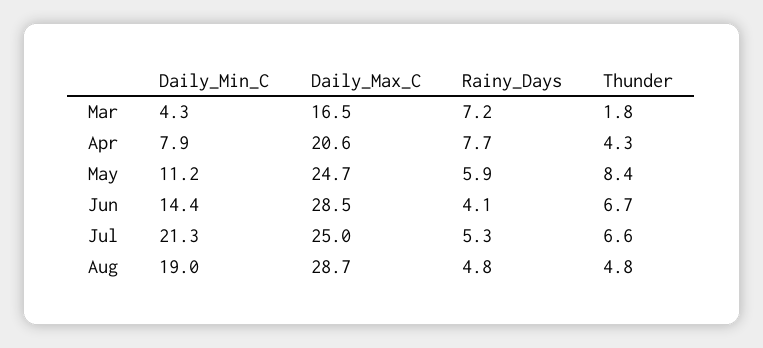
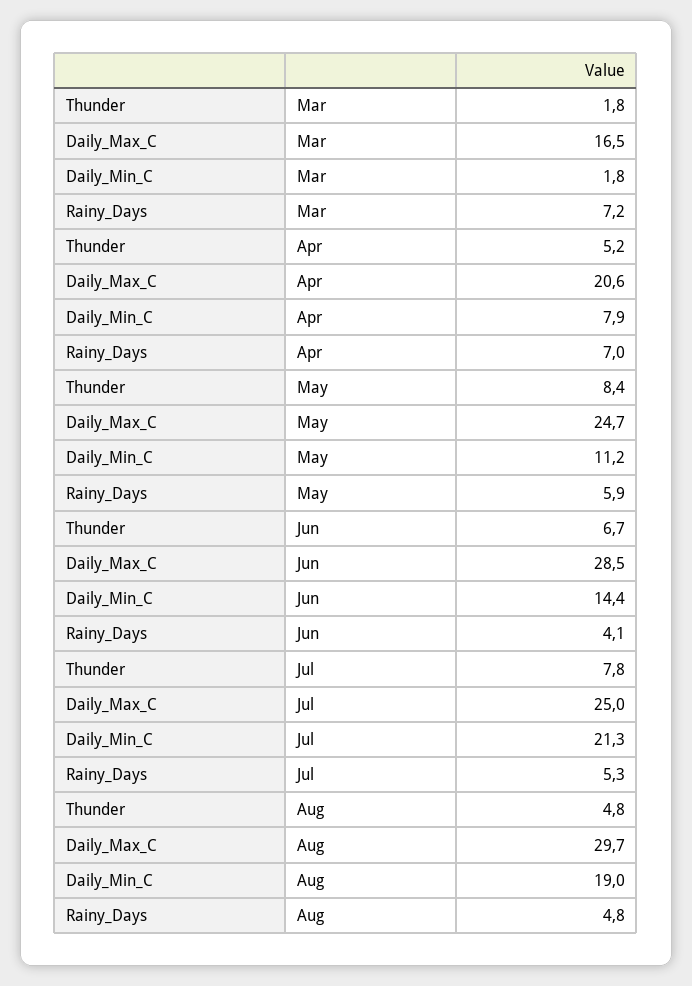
Daily_Min_C, Mar: 4.3 -> 1.8
Rainy_Days, Apr: 7.7 -> 7
Thunder, Apr: 4.3 -> 5.2
Thunder, Jul: 6.6 -> 7.8
Daily_Max_C, Aug: 28.7 -> 29.7

